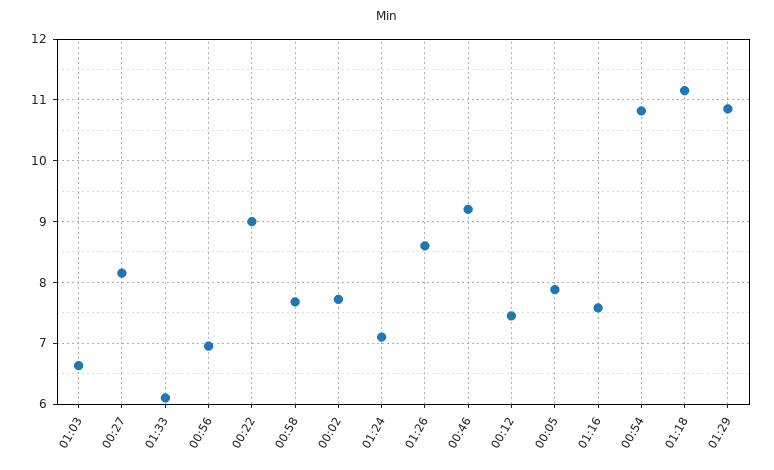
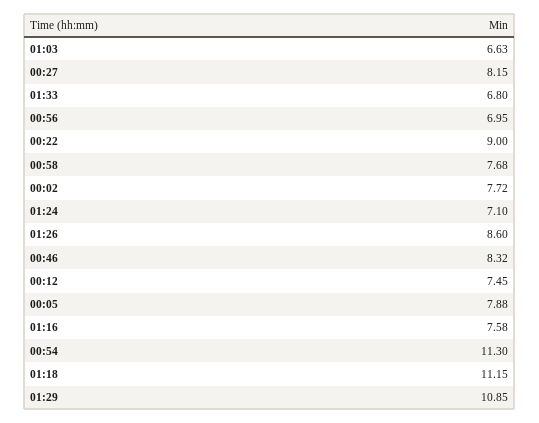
01:33: 6.1 -> 6.8
00:46: 9.2 -> 8.32
00:54: 10.8 -> 11.3

